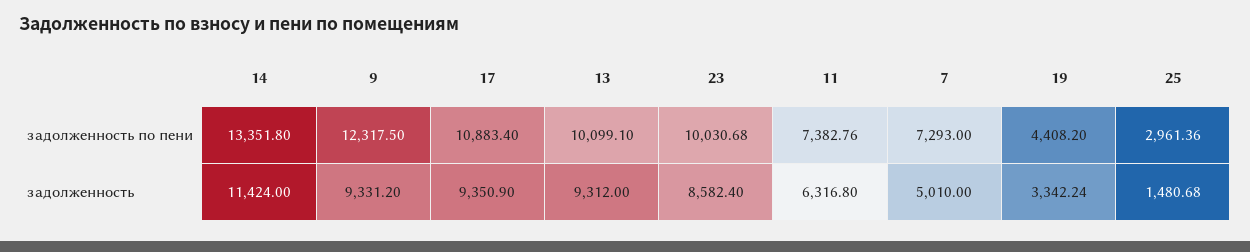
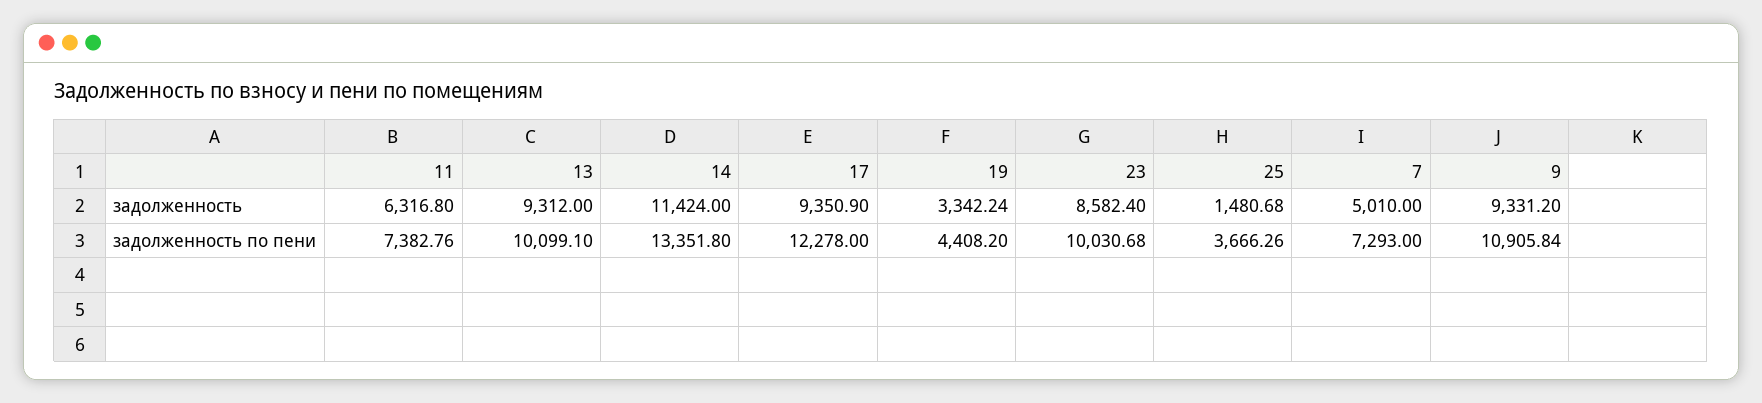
9, задолженность по пени: 12317.5 -> 10905.84
17, задолженность по пени: 10883.4 -> 12278
25, задолженность по пени: 2961.36 -> 3666.26

